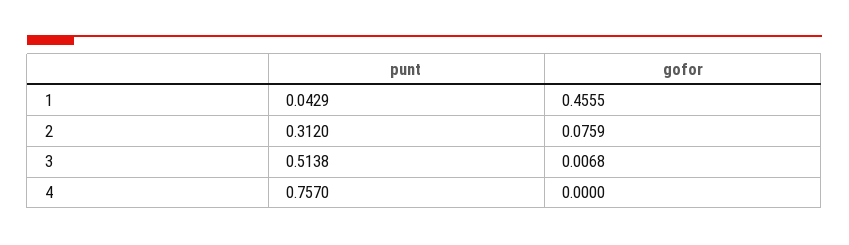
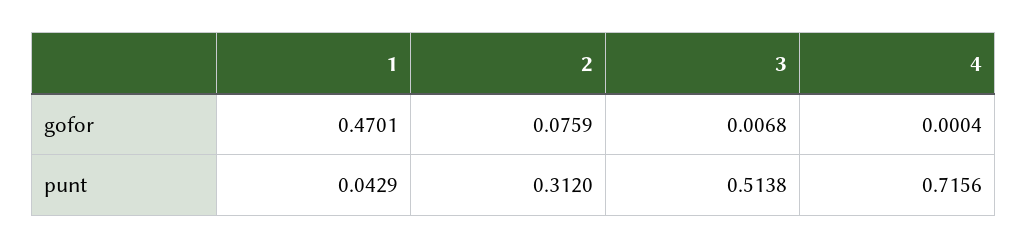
gofor, 1: 0.4555 -> 0.4701
punt, 4: 0.757 -> 0.7156
gofor, 4: 0 -> 0.0004

